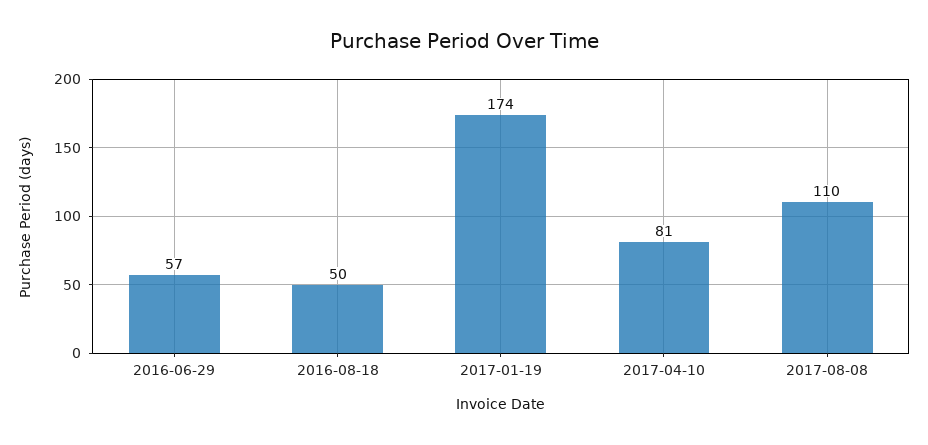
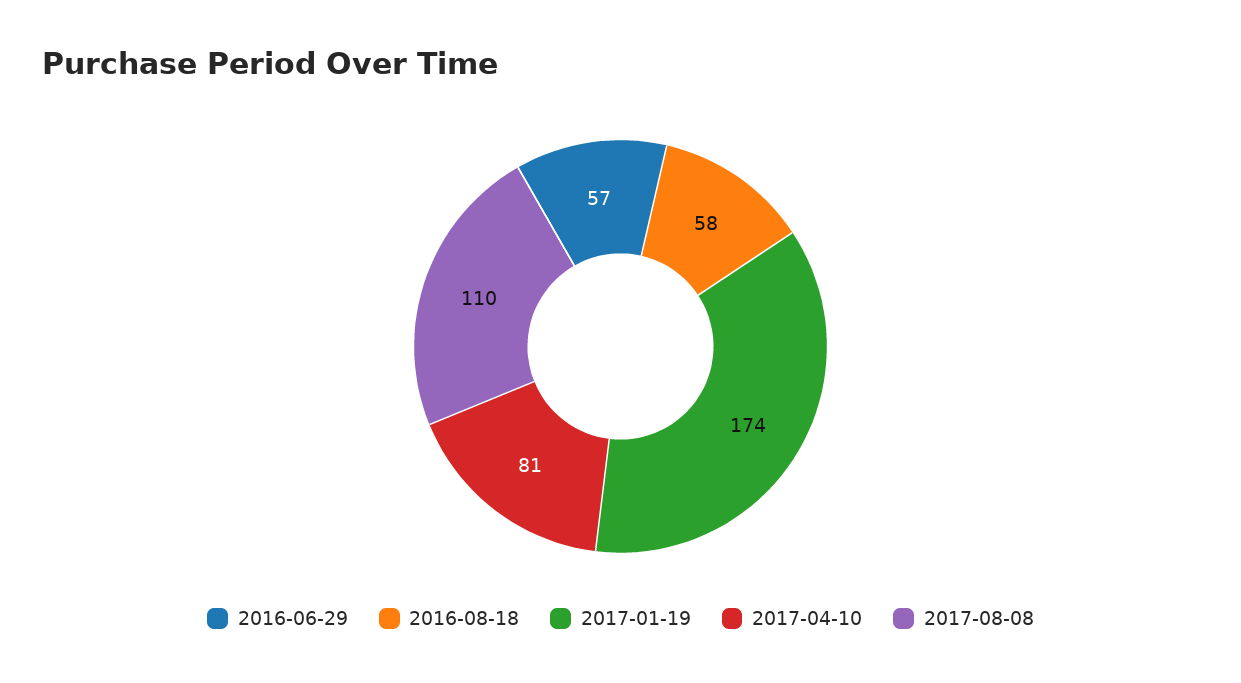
2016-08-18: 50 -> 58

